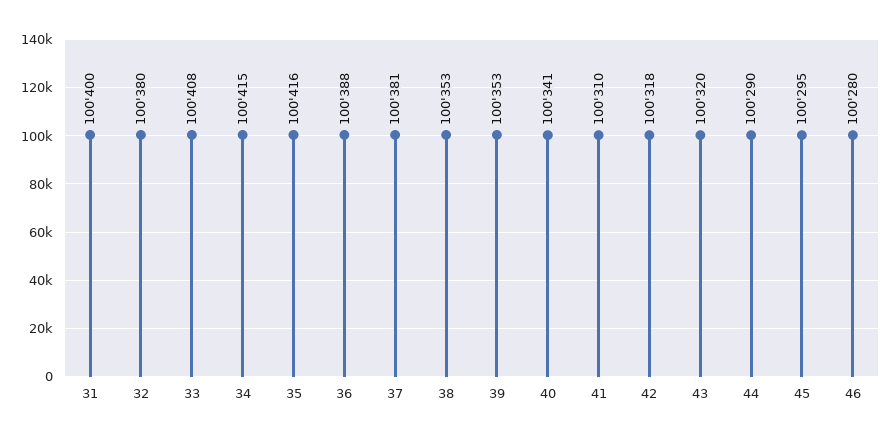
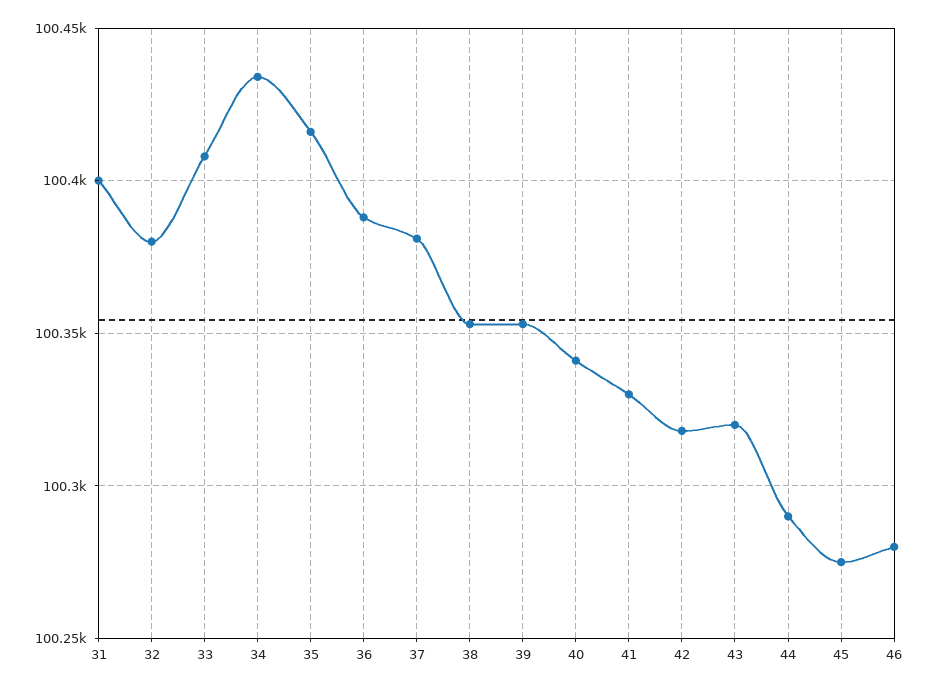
34: 100415 -> 100435
41: 100310 -> 100330
45: 100295 -> 100275

